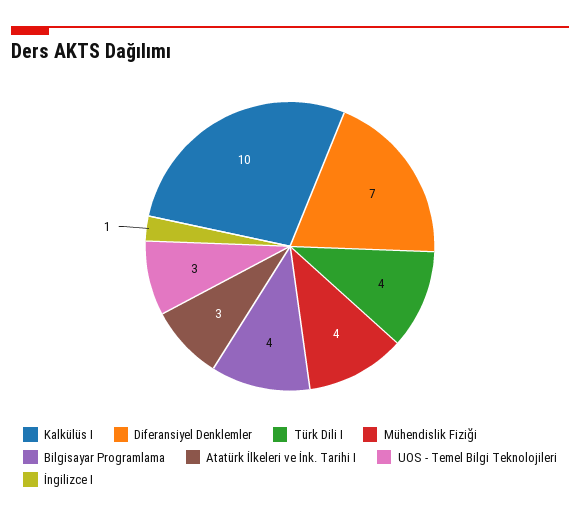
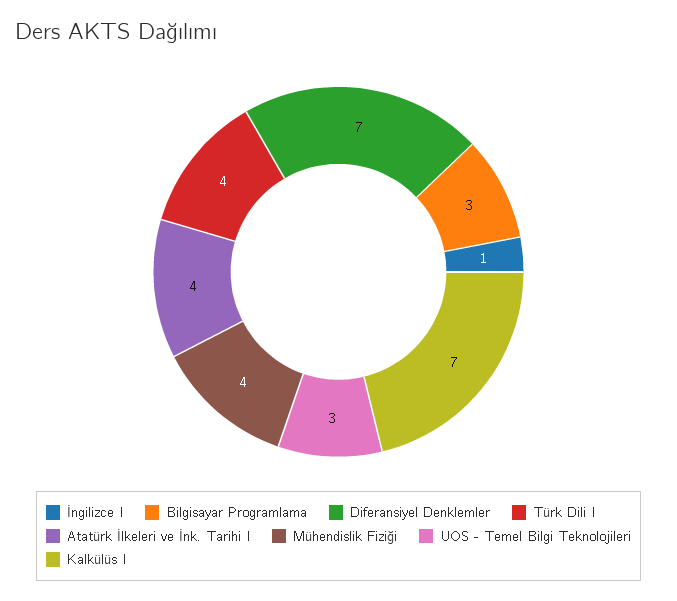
Kalkülüs I: 10 -> 7
Bilgisayar Programlama: 4 -> 3
Atatürk İlkeleri ve İnk. Tarihi I: 3 -> 4

